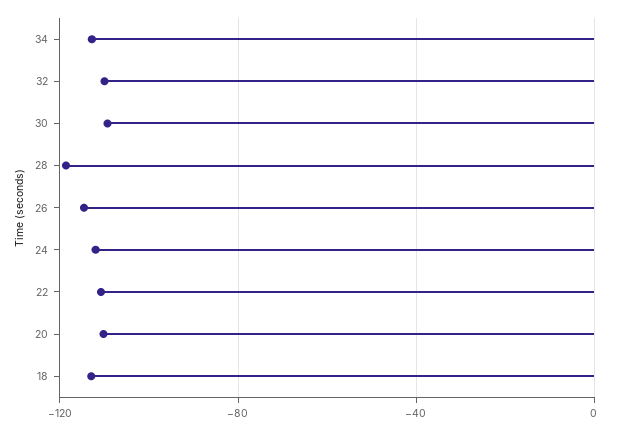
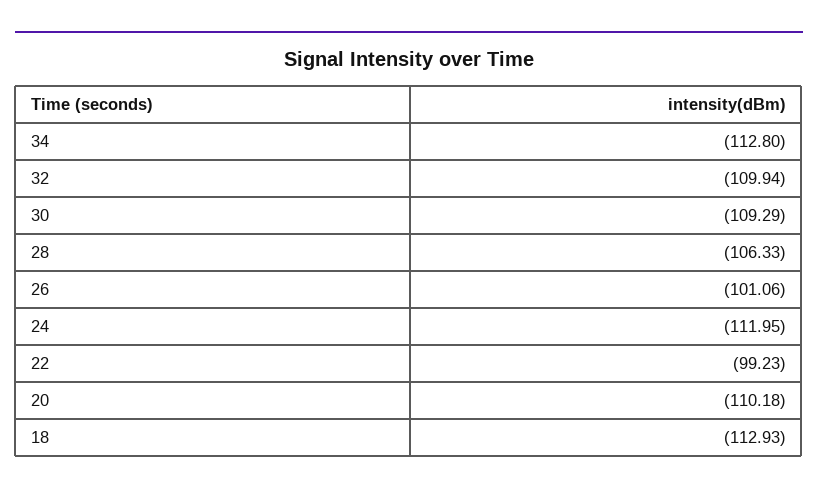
28: -120 -> -106.33
26: -115 -> -101.06
22: -110 -> -99.23

